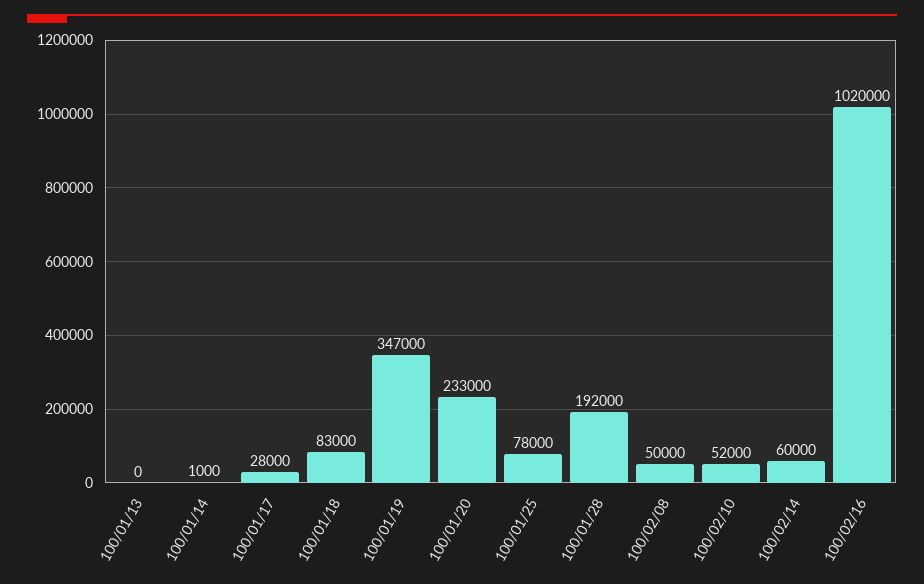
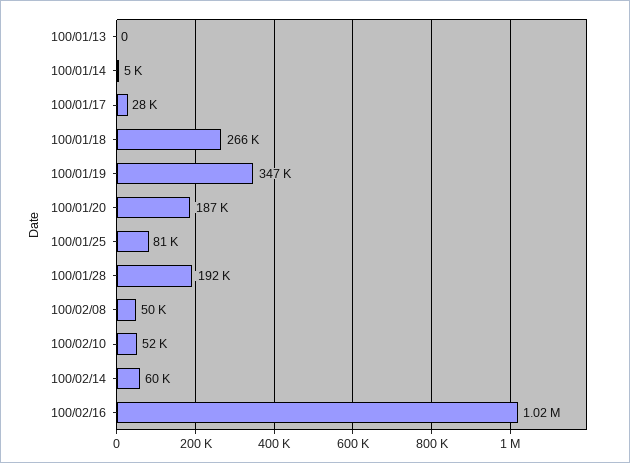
100/01/14: 1000 -> 5000
100/01/18: 83000 -> 266000
100/01/20: 233000 -> 187000
100/01/25: 78000 -> 81000

